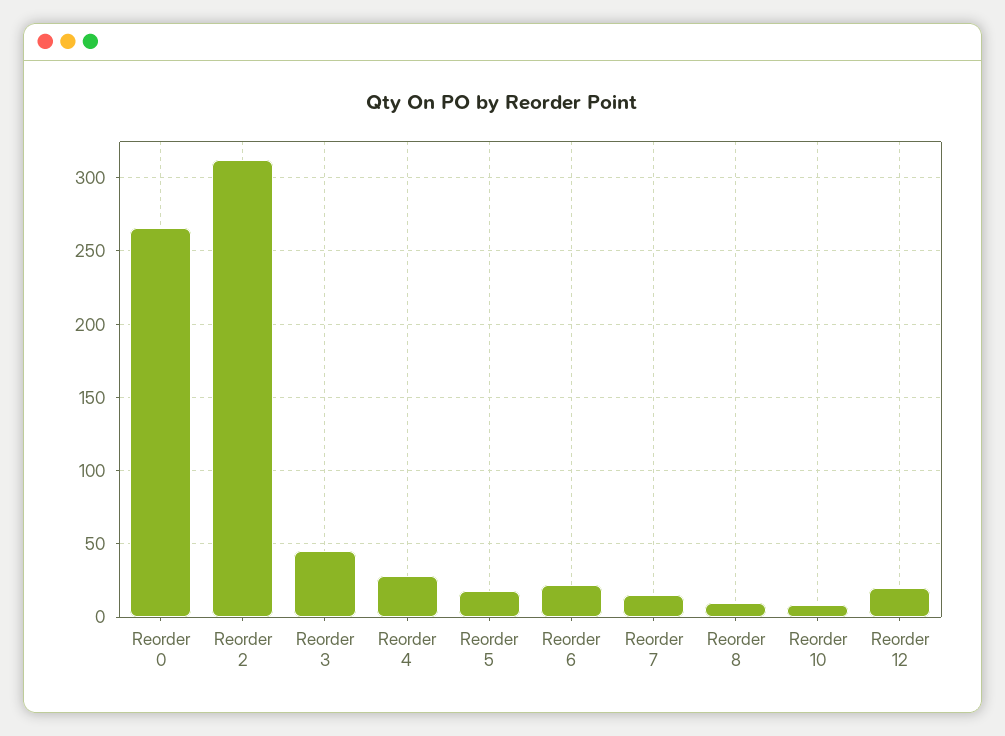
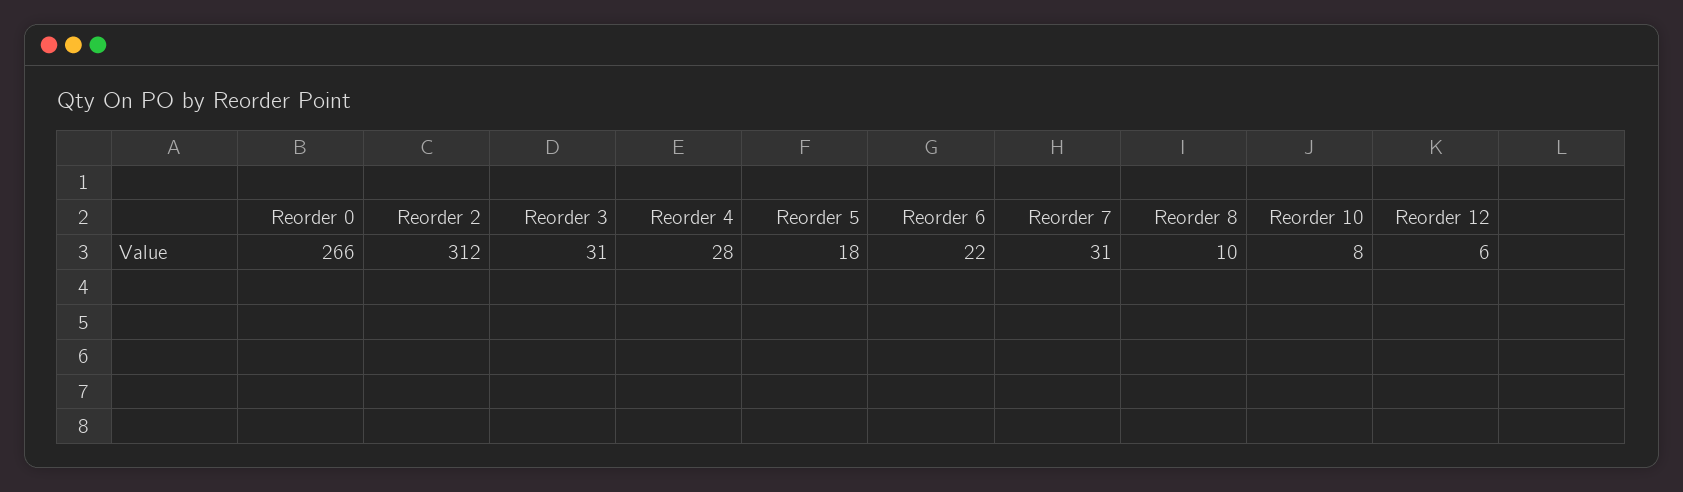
Reorder 3: 45 -> 31
Reorder 7: 15 -> 31
Reorder 12: 20 -> 6

